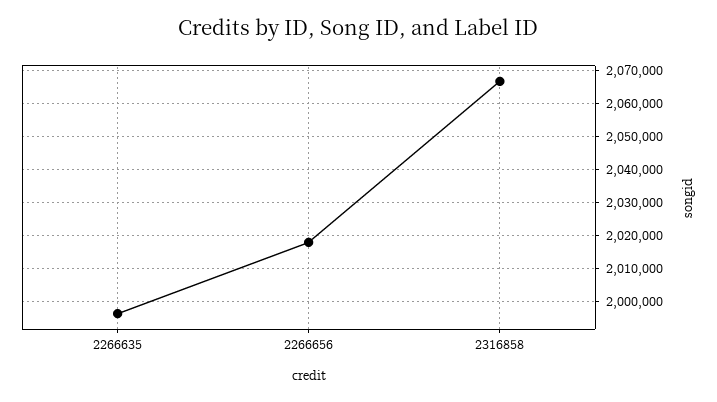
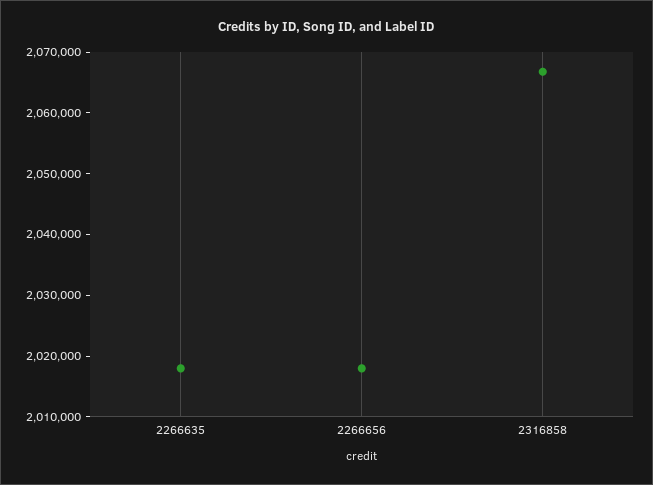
2266635: 1996000 -> 2018000

